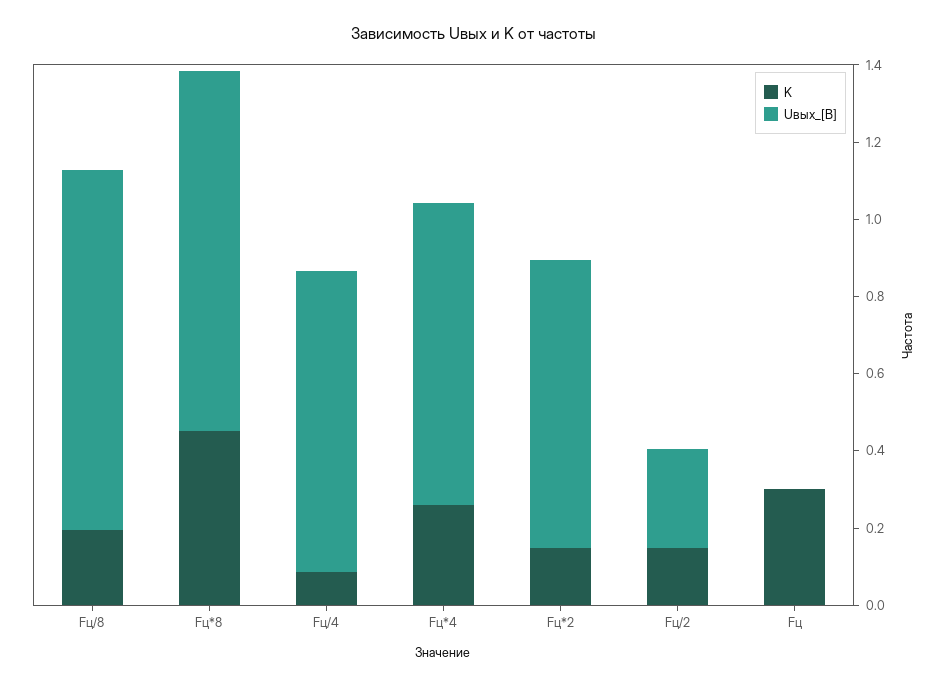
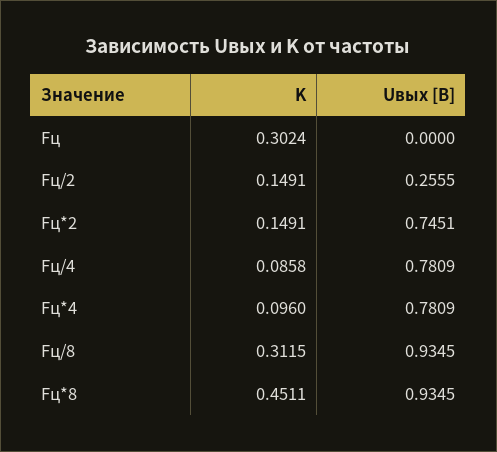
K, Fц/8: 0.2 -> 0.3115
K, Fц*4: 0.25 -> 0.096

